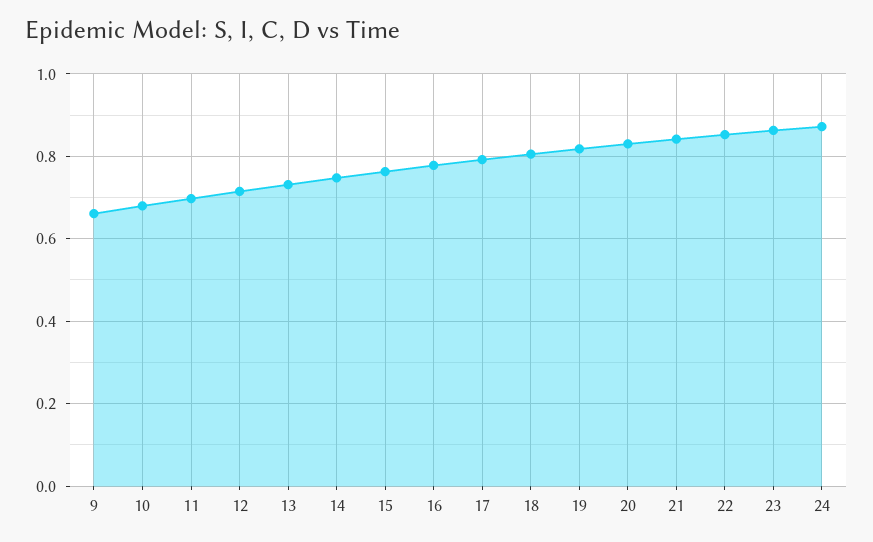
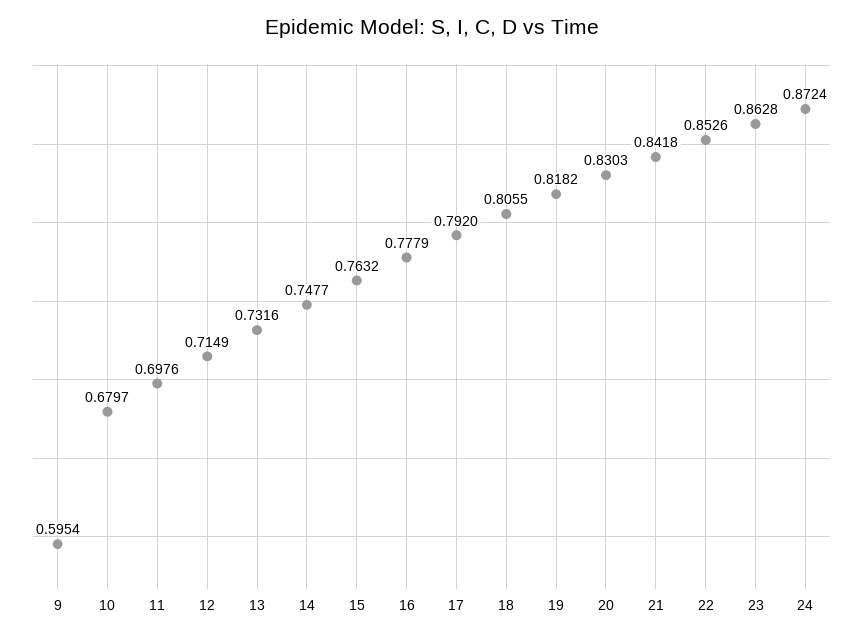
9: 0.66 -> 0.5954

